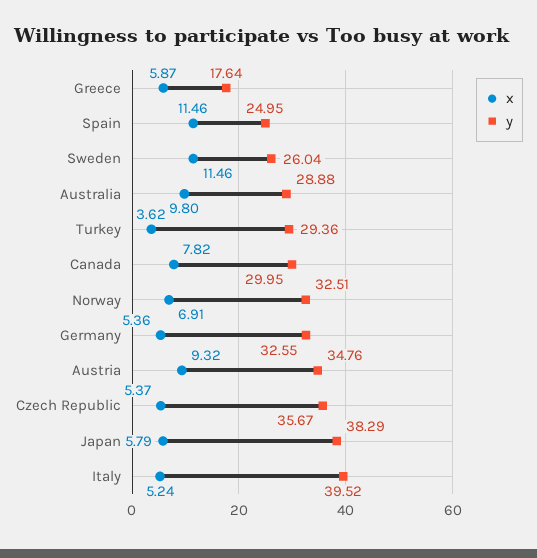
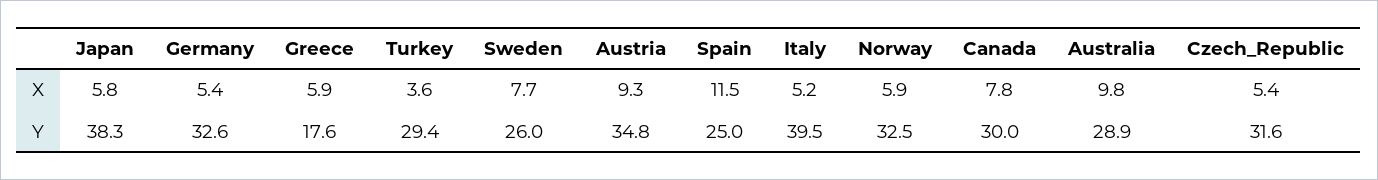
x, Sweden: 11.46 -> 7.7
x, Norway: 6.91 -> 5.9
y, Czech Republic: 35.67 -> 31.6

